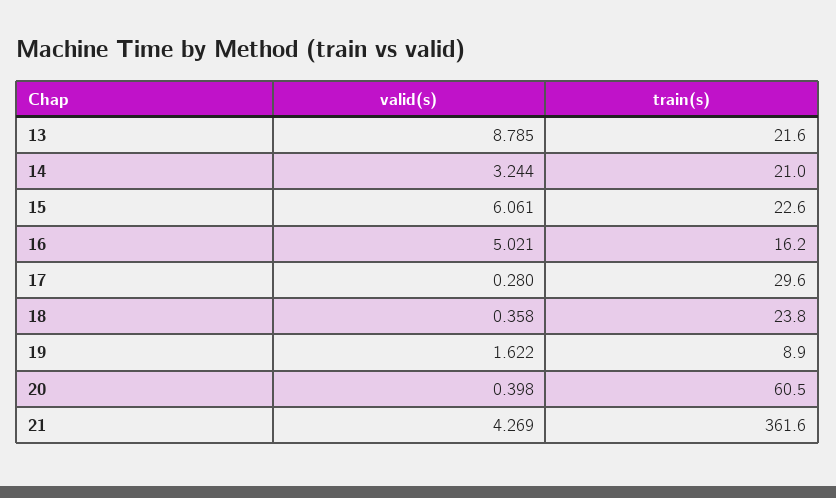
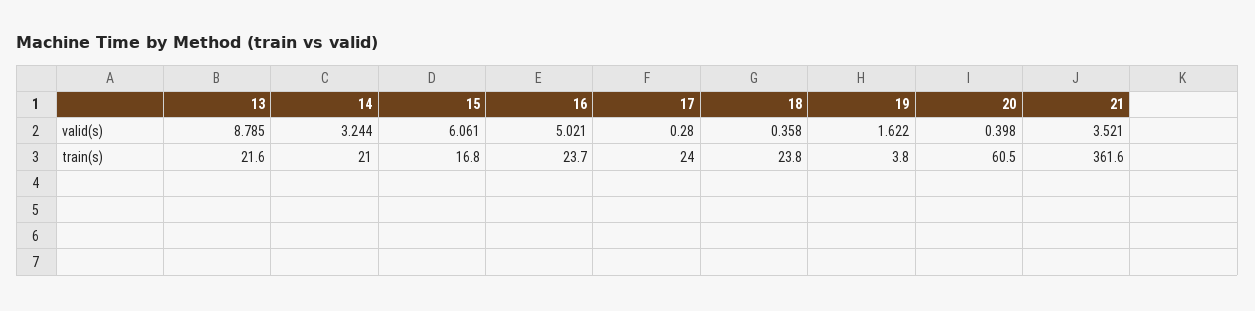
train(s), 15: 22.6 -> 16.8
train(s), 16: 16.2 -> 23.7
train(s), 17: 29.6 -> 24
train(s), 19: 8.9 -> 3.8
valid(s), 21: 4.269 -> 3.521

